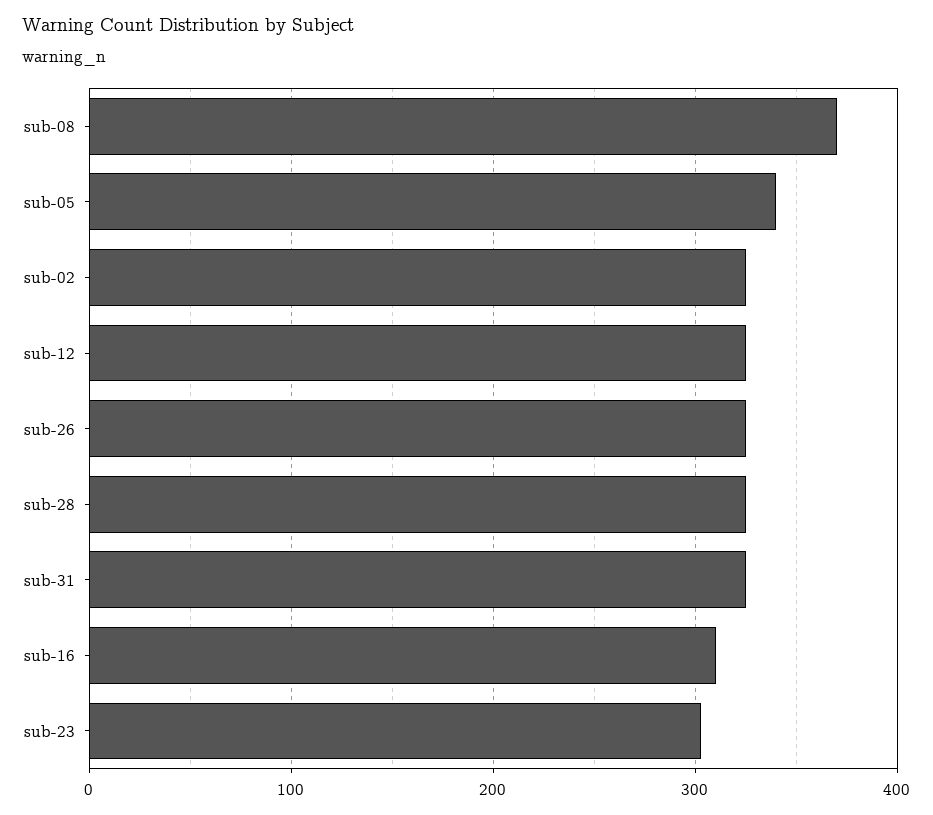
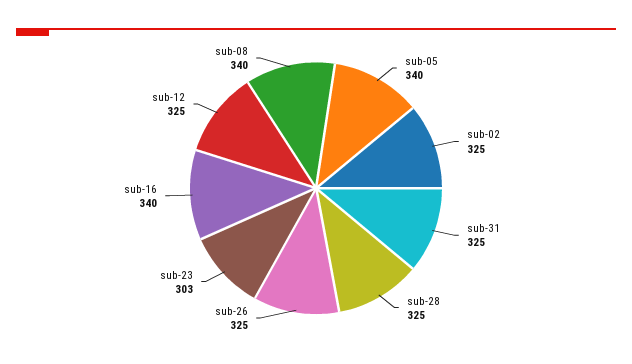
sub-08: 370 -> 340
sub-16: 310 -> 340

